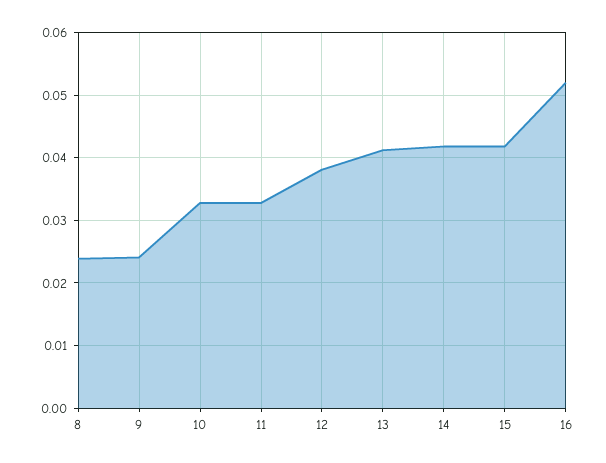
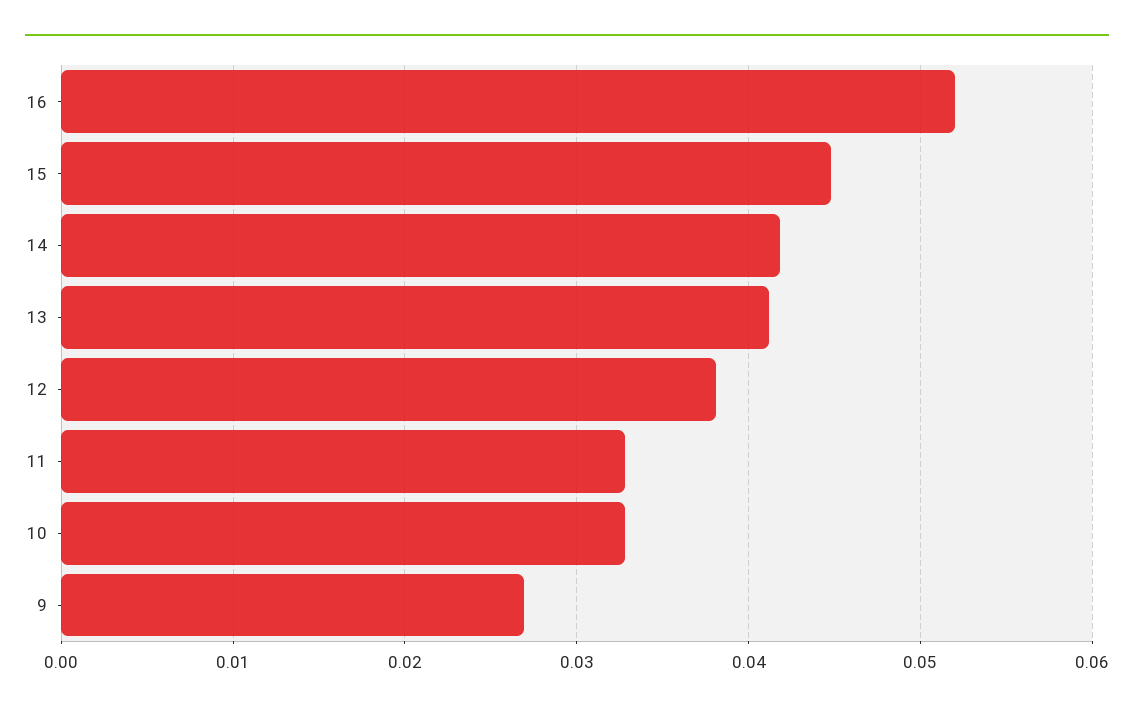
8: 0.024 -> none
9: 0.024 -> 0.027
15: 0.042 -> 0.045

